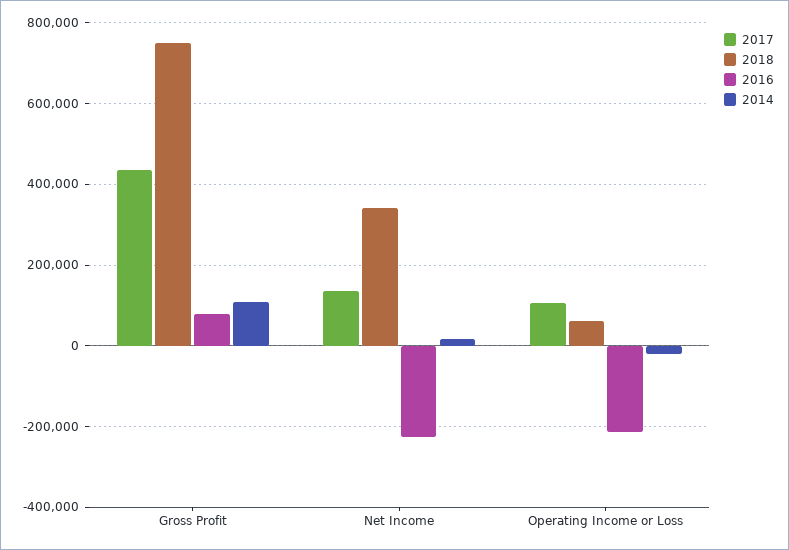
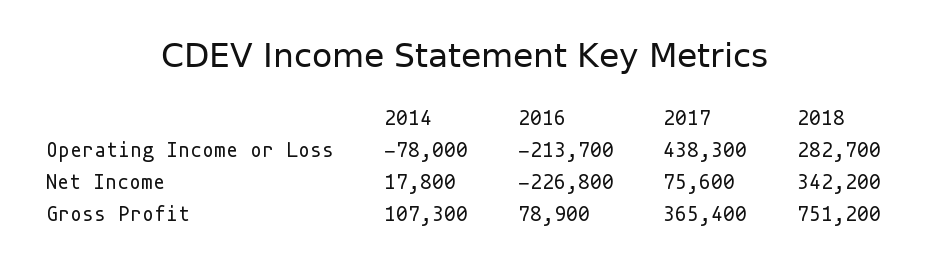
2017, Gross Profit: 440000 -> 365400
2017, Net Income: 140000 -> 75600
2017, Operating Income or Loss: 100000 -> 438300
2018, Operating Income or Loss: 60000 -> 282700
2014, Operating Income or Loss: -20000 -> -78000

